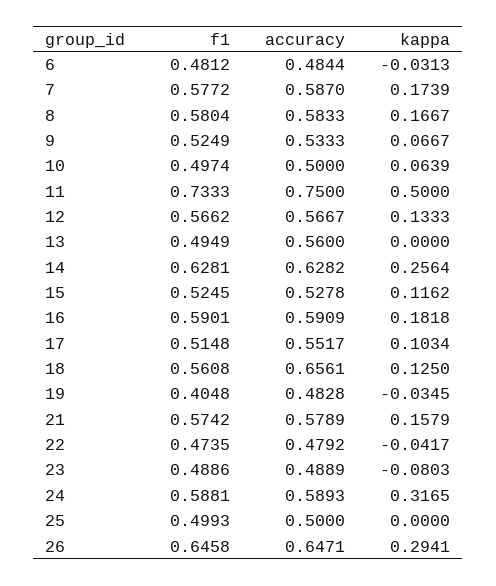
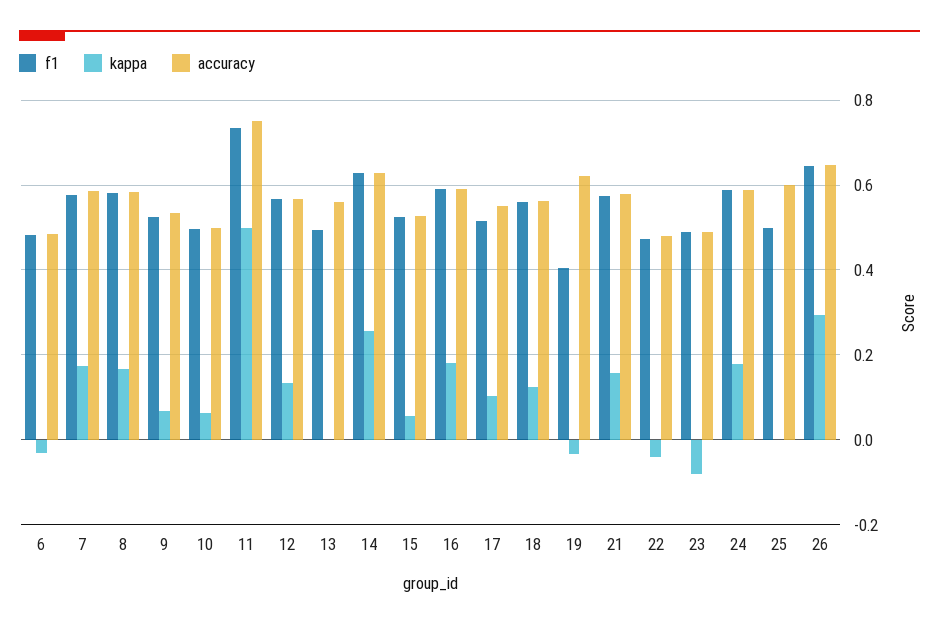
kappa, 15: 0.1162 -> 0.06
accuracy, 18: 0.6561 -> 0.56
accuracy, 19: 0.4828 -> 0.62
kappa, 24: 0.3165 -> 0.18
accuracy, 25: 0.5 -> 0.6

